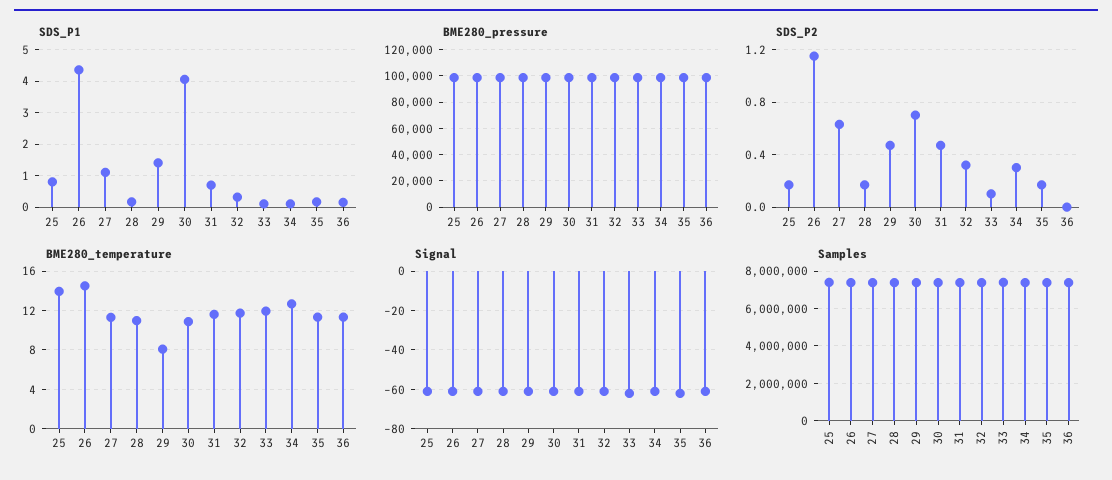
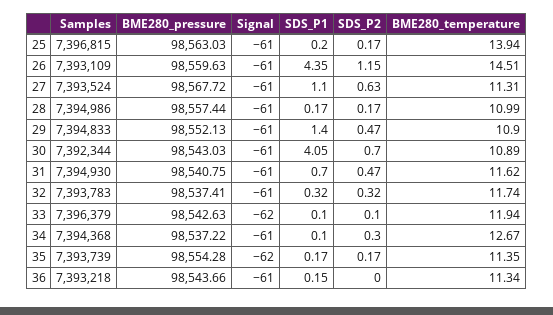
SDS_P1, 25: 0.8 -> 0.2
BME280_temperature, 29: 8 -> 10.9

